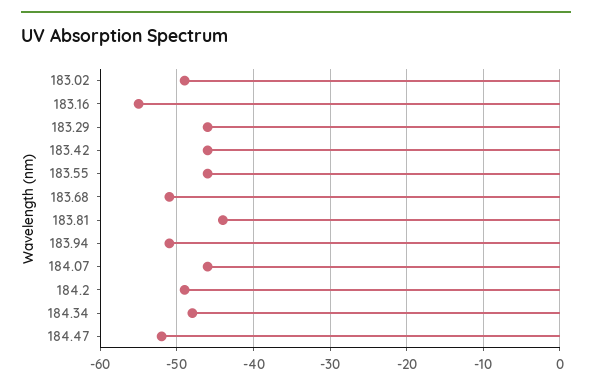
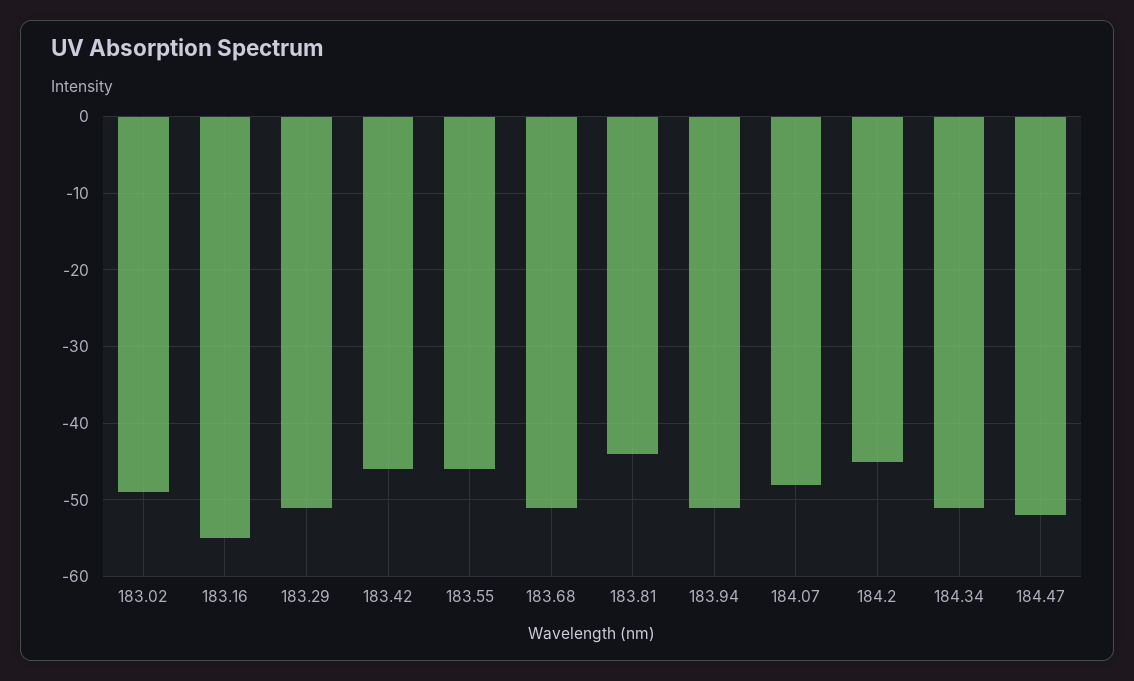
183.29: -46 -> -51
184.07: -46 -> -48
184.2: -49 -> -45
184.34: -48 -> -51

